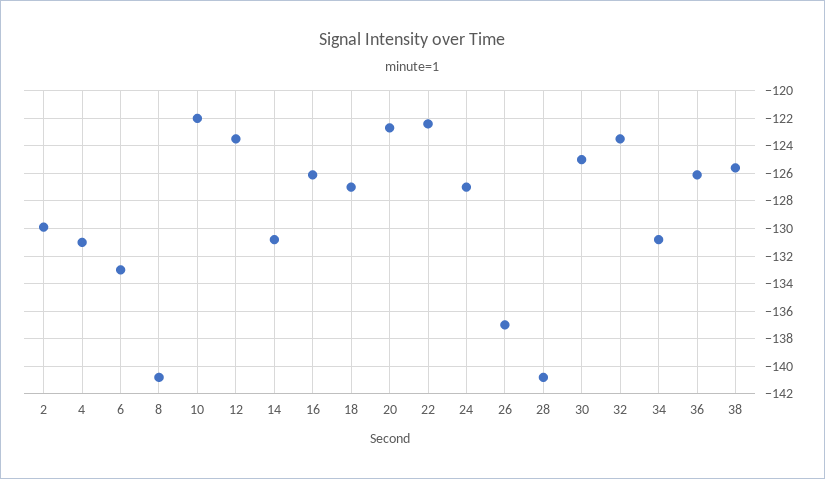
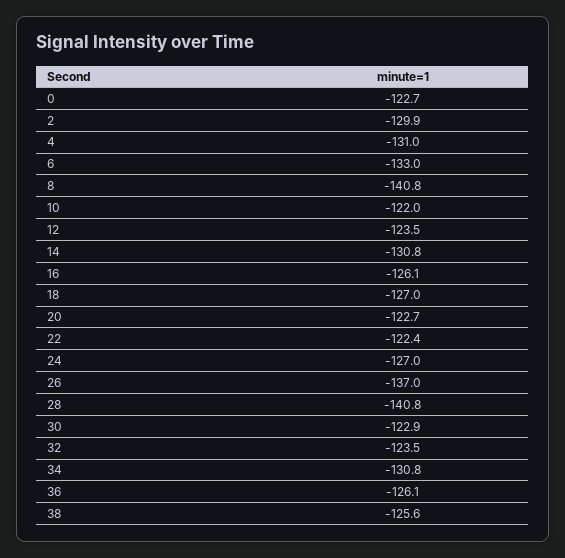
30: -125 -> -122.9
0: none -> -122.7

